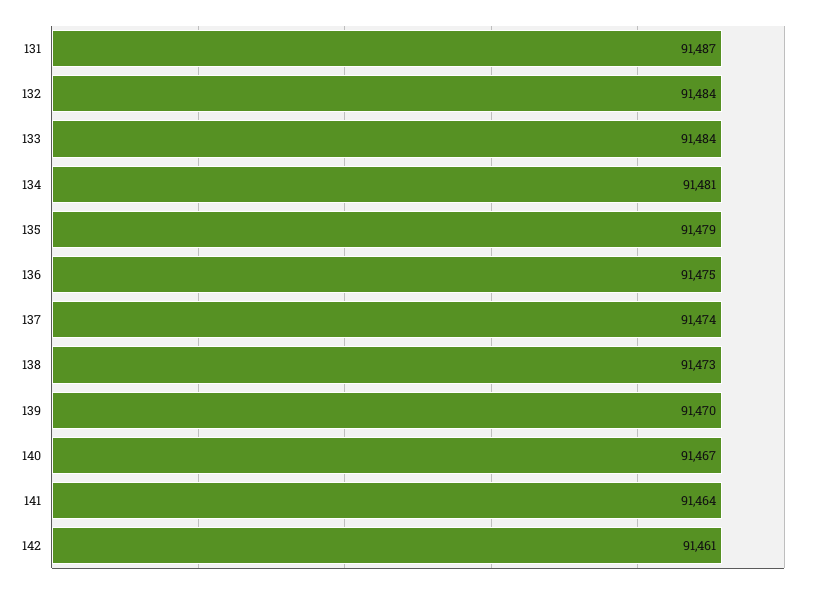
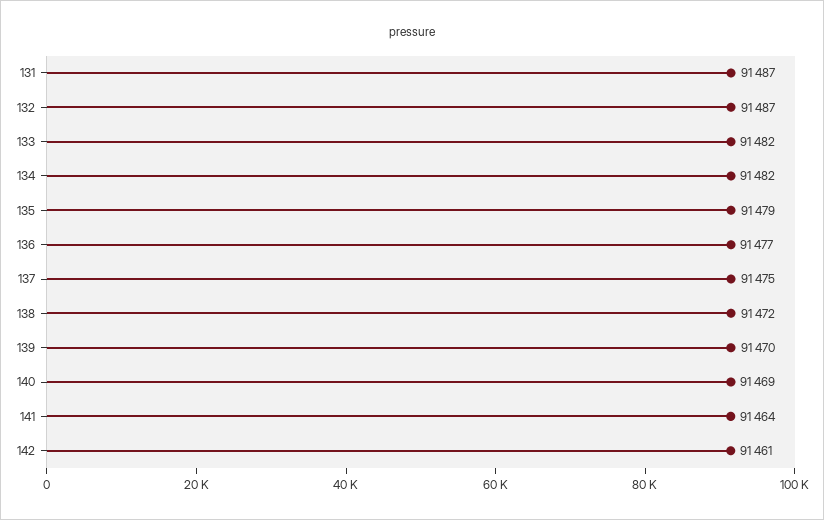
132: 91484 -> 91487
133: 91484 -> 91482
134: 91481 -> 91482
136: 91475 -> 91477
137: 91474 -> 91475
138: 91473 -> 91472
140: 91467 -> 91469

